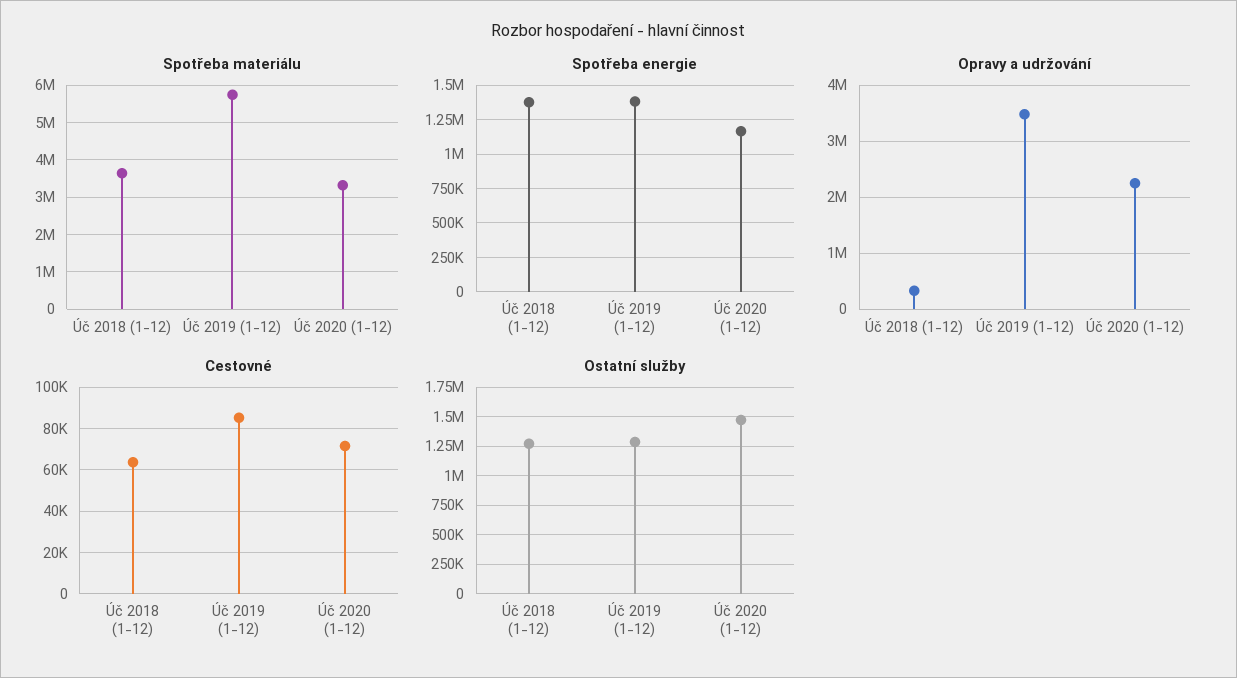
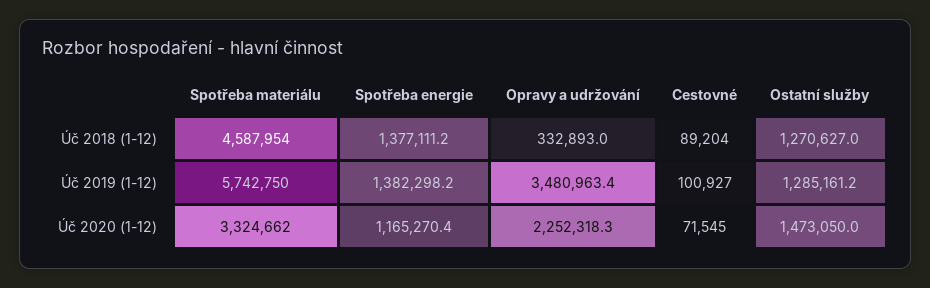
Spotřeba materiálu, Úč 2018 (1-12): 3600000 -> 4587954
Cestovné, Úč 2018 (1-12): 65000 -> 89204
Cestovné, Úč 2019 (1-12): 85000 -> 100927

